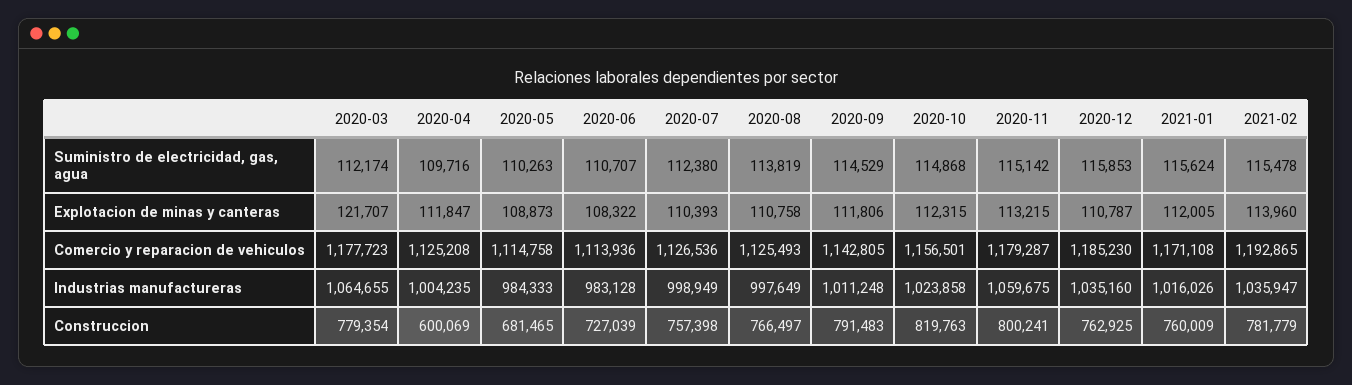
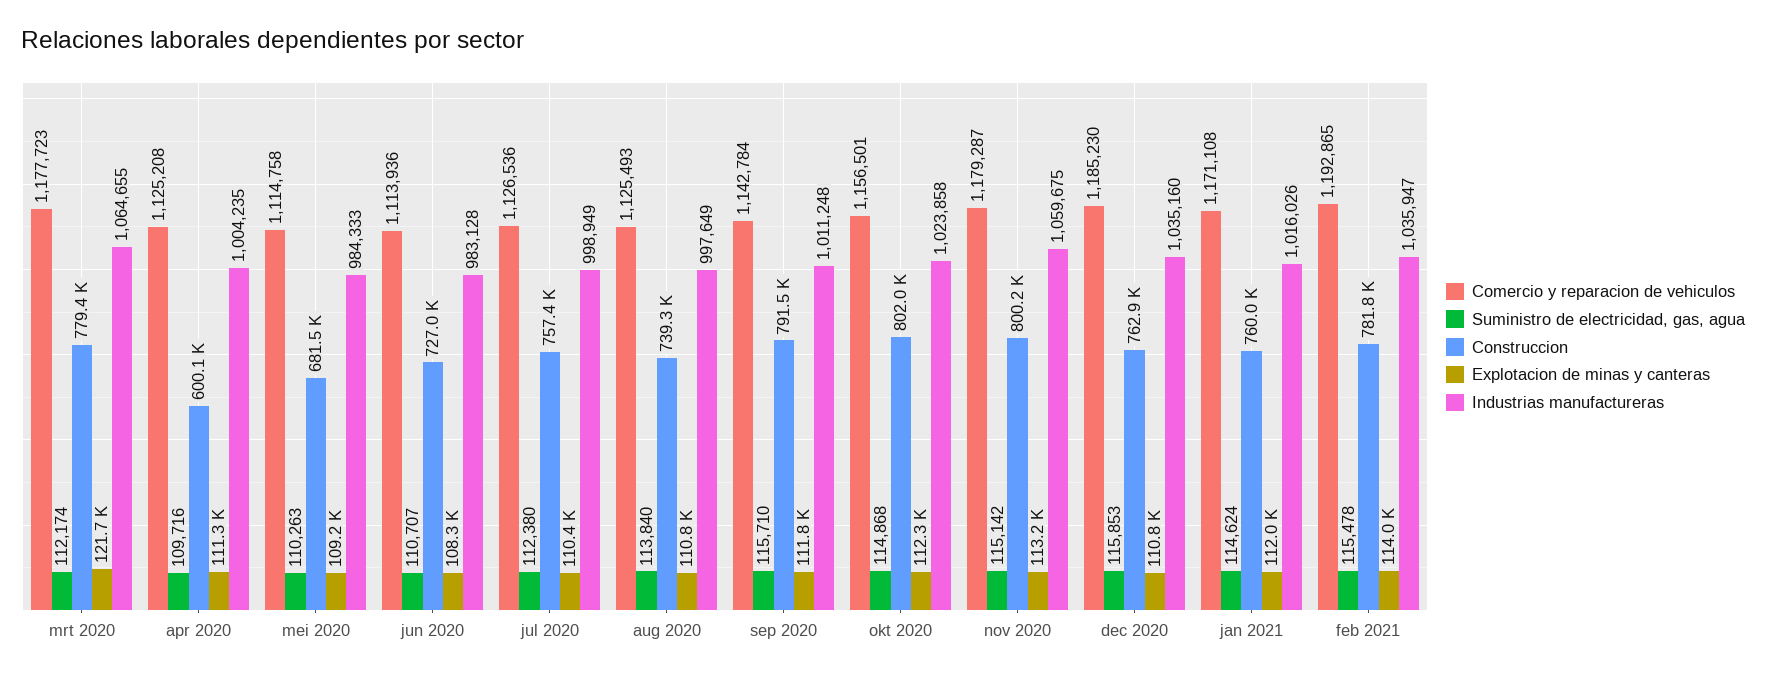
Suministro de electricidad, gas, agua, 2020-08: 113819 -> 113840
Suministro de electricidad, gas, agua, 2020-09: 114529 -> 115710
Suministro de electricidad, gas, agua, 2021-01: 115624 -> 114624
Explotacion de minas y canteras, 2020-04: 111847 -> 111300
Explotacion de minas y canteras, 2020-05: 108873 -> 109200
Comercio y reparacion de vehiculos, 2020-09: 1142805 -> 1142784
Construccion, 2020-08: 766497 -> 739300
Construccion, 2020-10: 819763 -> 802000

